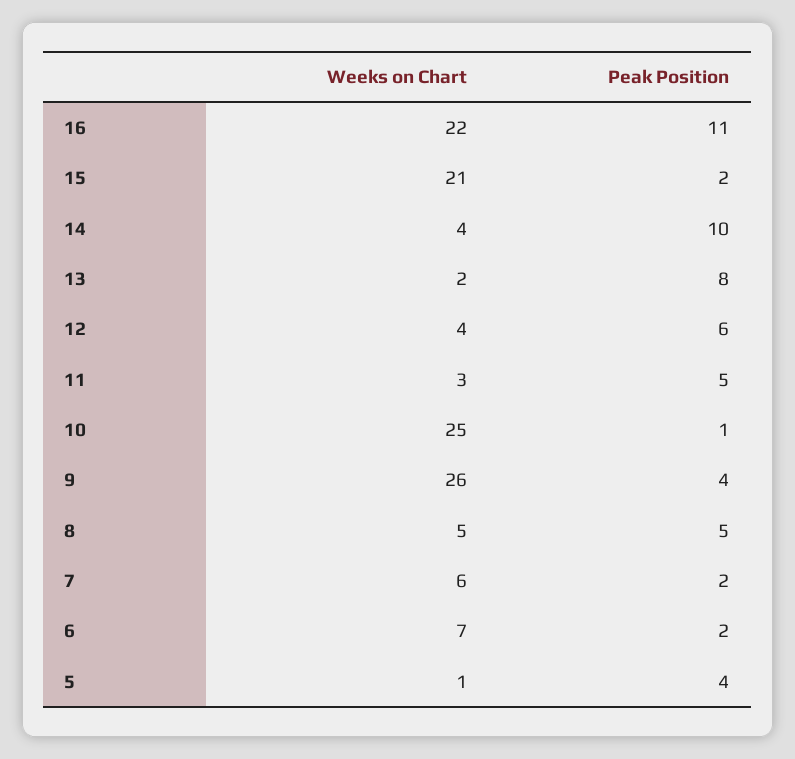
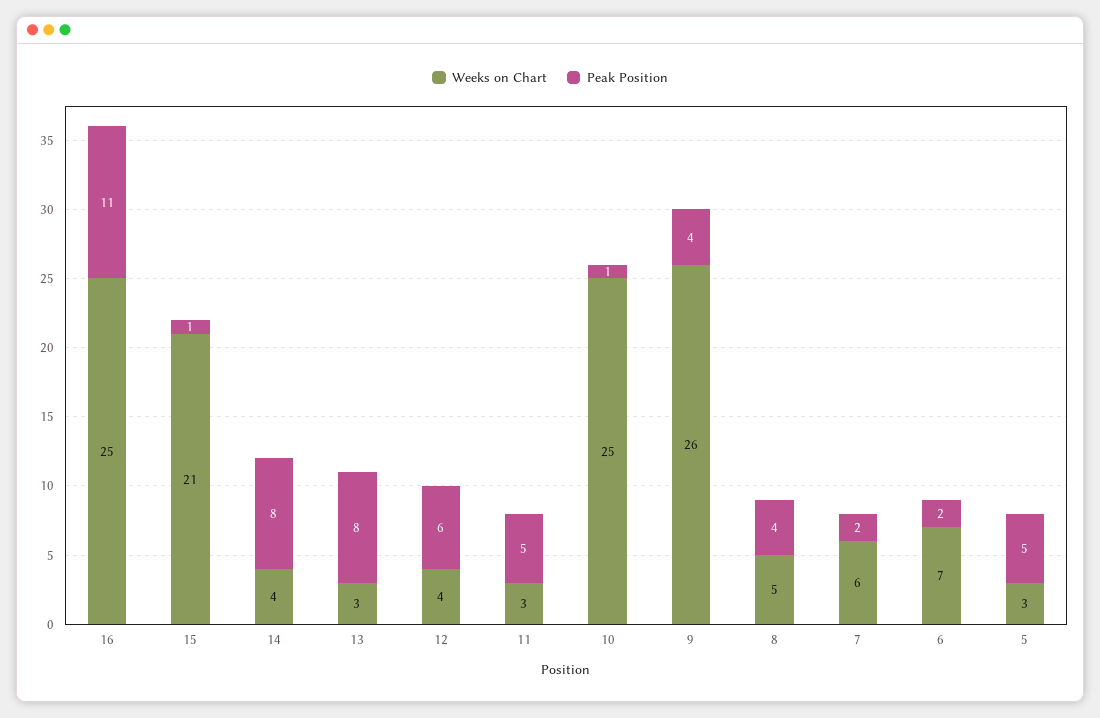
Weeks on Chart, 16: 22 -> 25
Peak Position, 15: 2 -> 1
Peak Position, 14: 10 -> 8
Weeks on Chart, 13: 2 -> 3
Peak Position, 8: 5 -> 4
Weeks on Chart, 5: 1 -> 3
Peak Position, 5: 4 -> 5

